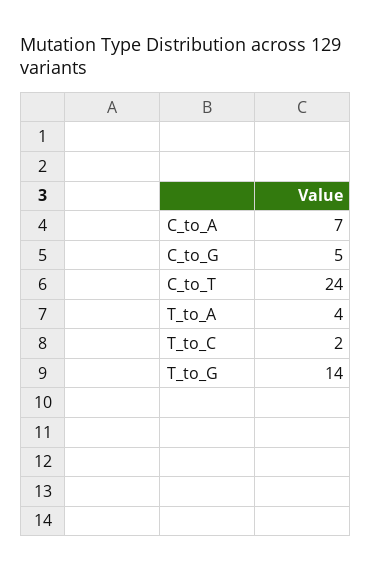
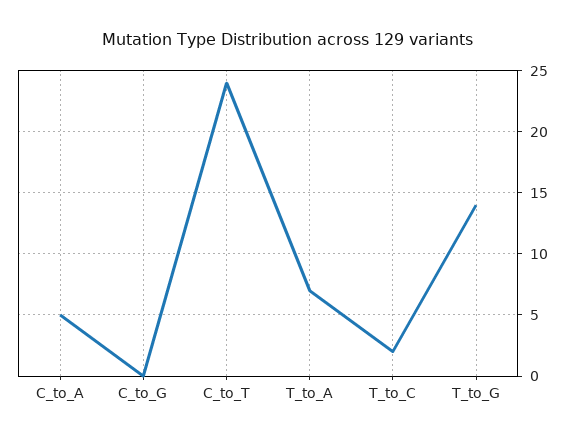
C_to_A: 7 -> 5
C_to_G: 5 -> 0
T_to_A: 4 -> 7

